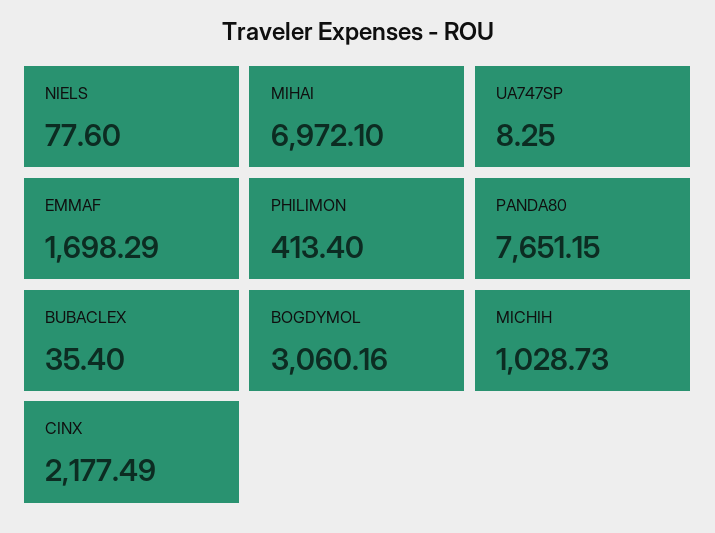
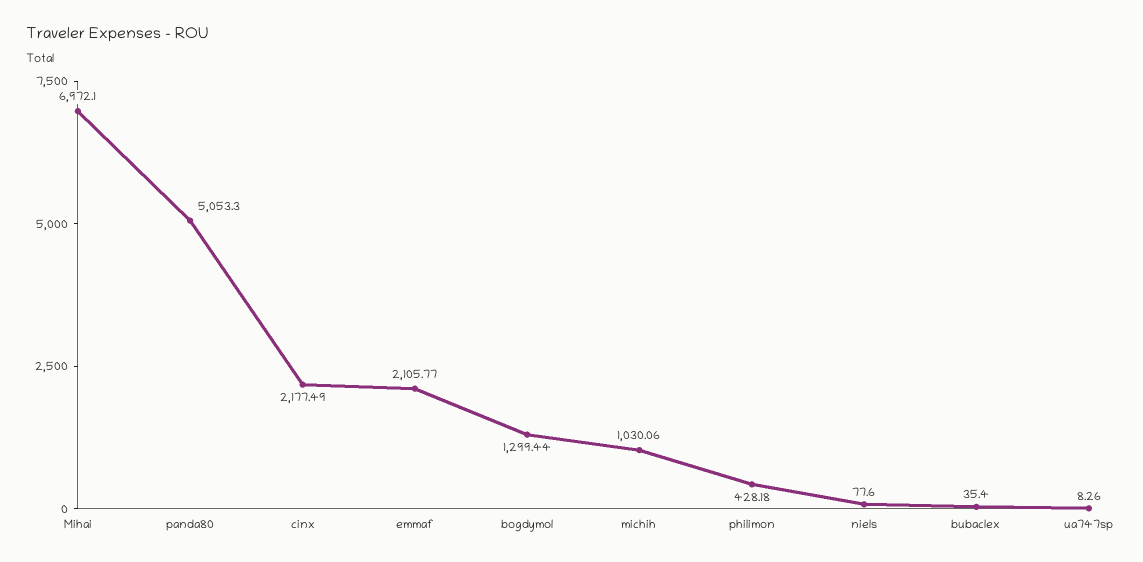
UA747SP: 8.25 -> 8.26
EMMAF: 1698.29 -> 2105.77
PHILIMON: 413.4 -> 428.18
PANDA80: 7651.15 -> 5053.3
BOGDYMOL: 3060.16 -> 1299.44
MICHIH: 1028.73 -> 1030.06

